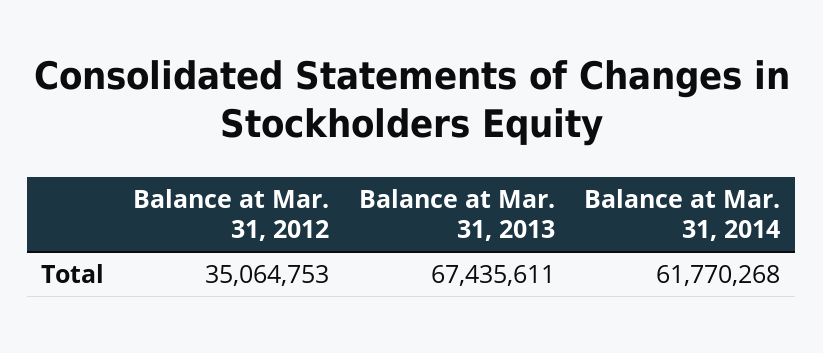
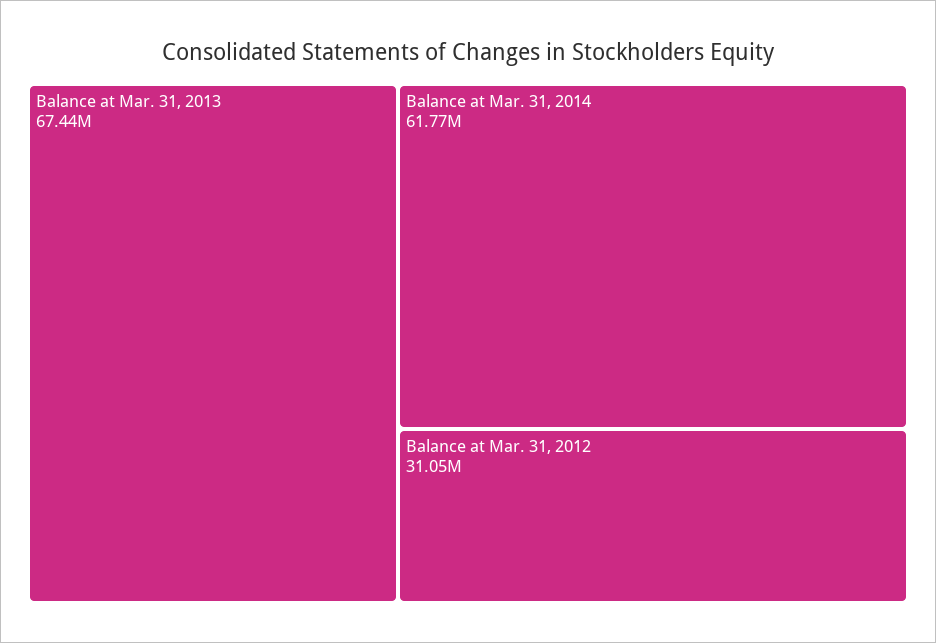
Balance at Mar. 31, 2012: 35064753 -> 31050000

